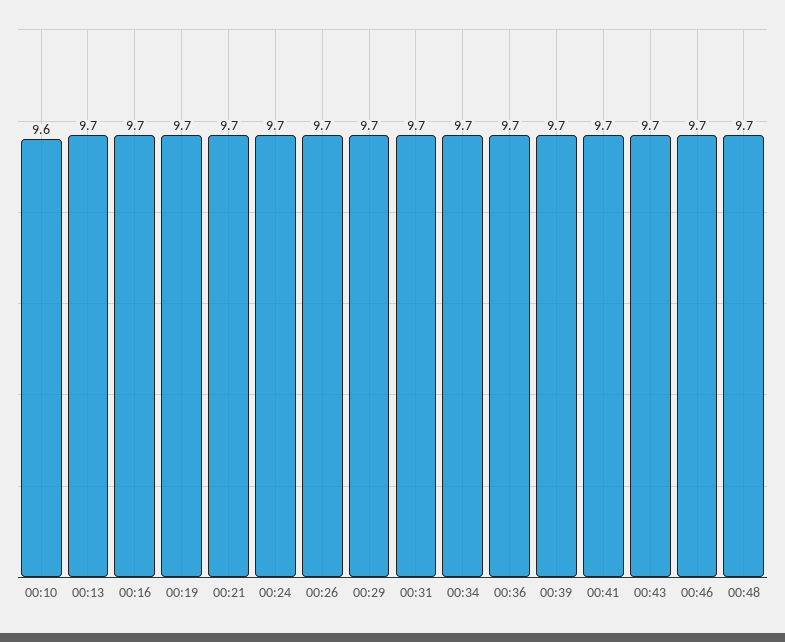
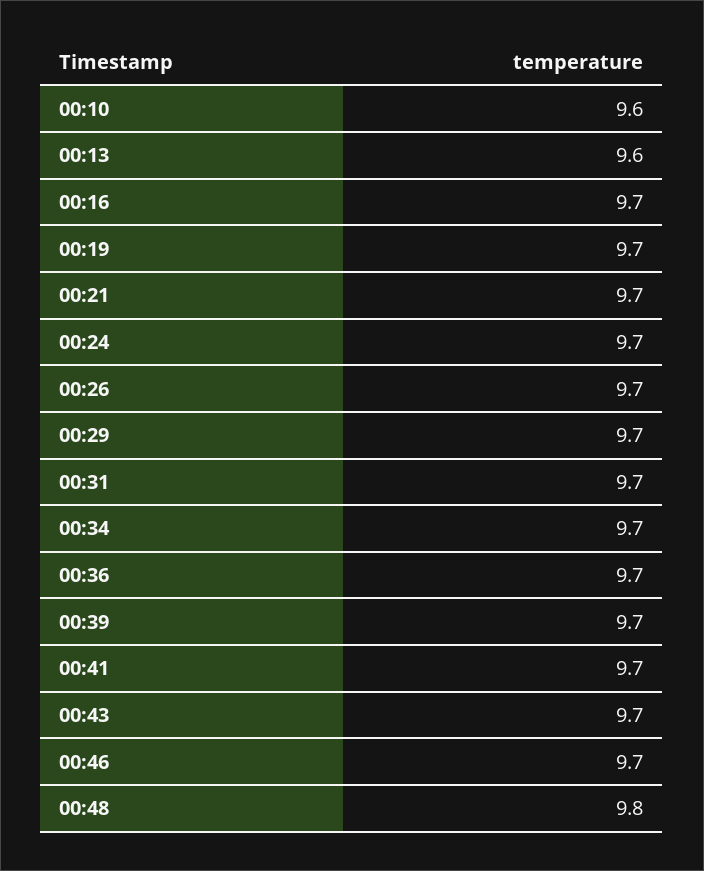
00:13: 9.7 -> 9.6
00:48: 9.7 -> 9.8

